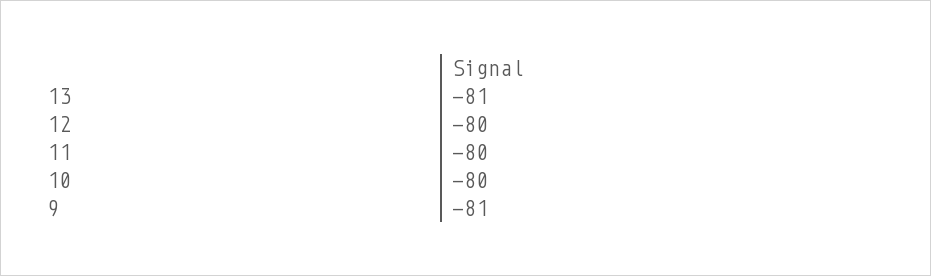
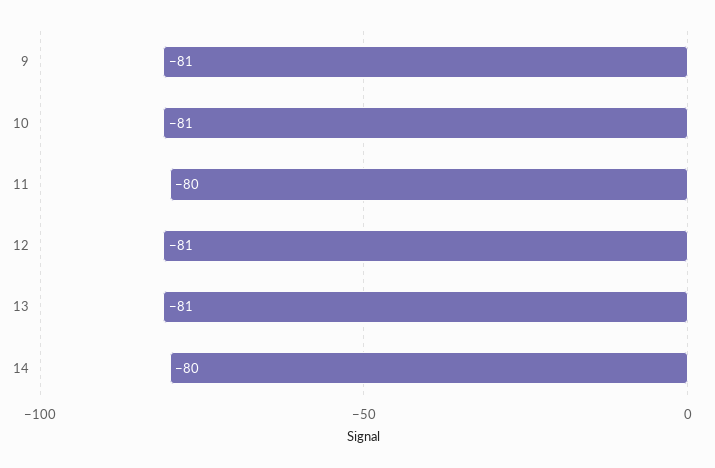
12: -80 -> -81
10: -80 -> -81
14: none -> -80

